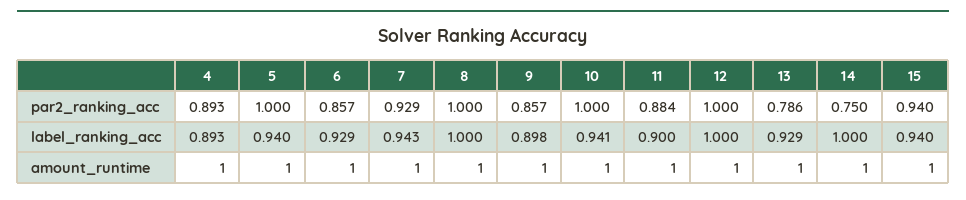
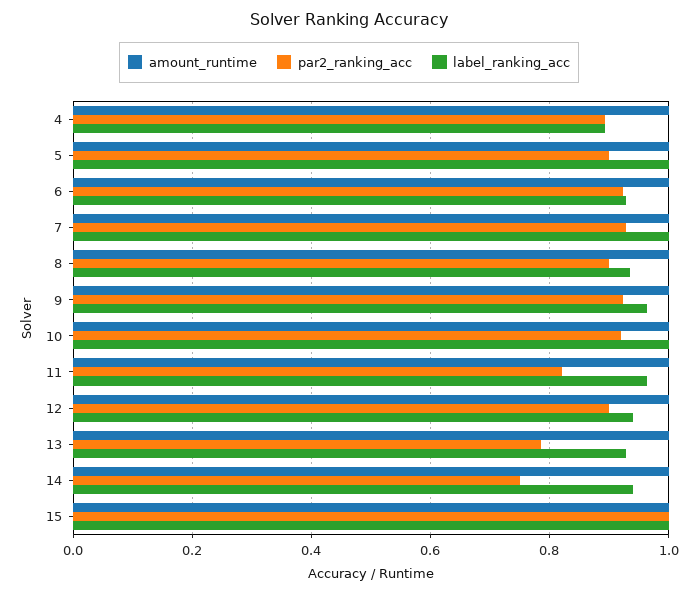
par2_ranking_acc, 5: 1 -> 0.9
par2_ranking_acc, 6: 0.857 -> 0.92
par2_ranking_acc, 8: 1 -> 0.9
par2_ranking_acc, 9: 0.857 -> 0.92
par2_ranking_acc, 10: 1 -> 0.92
par2_ranking_acc, 11: 0.884 -> 0.82
par2_ranking_acc, 12: 1 -> 0.9
par2_ranking_acc, 15: 0.94 -> 1
label_ranking_acc, 5: 0.94 -> 1
label_ranking_acc, 7: 0.943 -> 1
label_ranking_acc, 8: 1 -> 0.94
label_ranking_acc, 9: 0.898 -> 0.96
label_ranking_acc, 10: 0.941 -> 1
label_ranking_acc, 11: 0.9 -> 0.96
label_ranking_acc, 12: 1 -> 0.94
label_ranking_acc, 14: 1 -> 0.94
label_ranking_acc, 15: 0.94 -> 1

